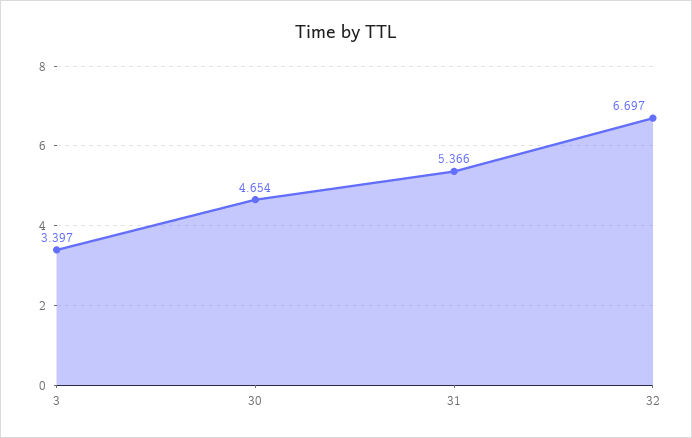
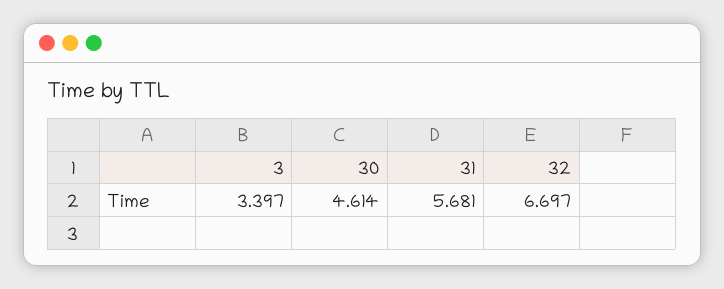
30: 4.654 -> 4.614
31: 5.366 -> 5.681

